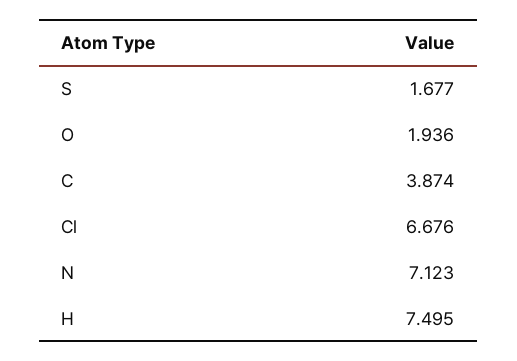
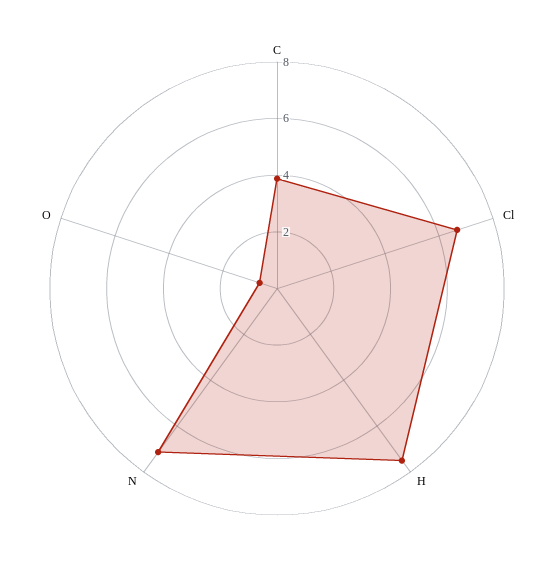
S: 1.677 -> none
O: 1.936 -> 0.5

